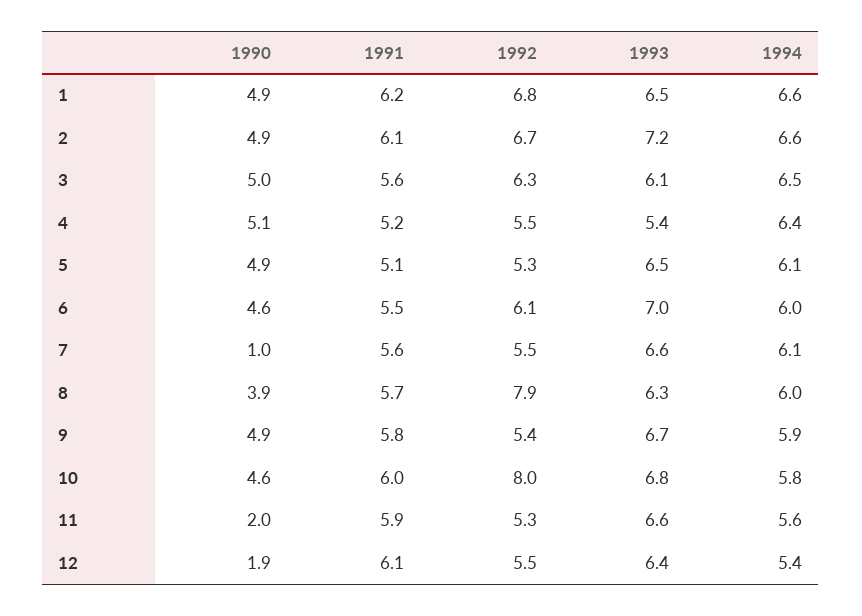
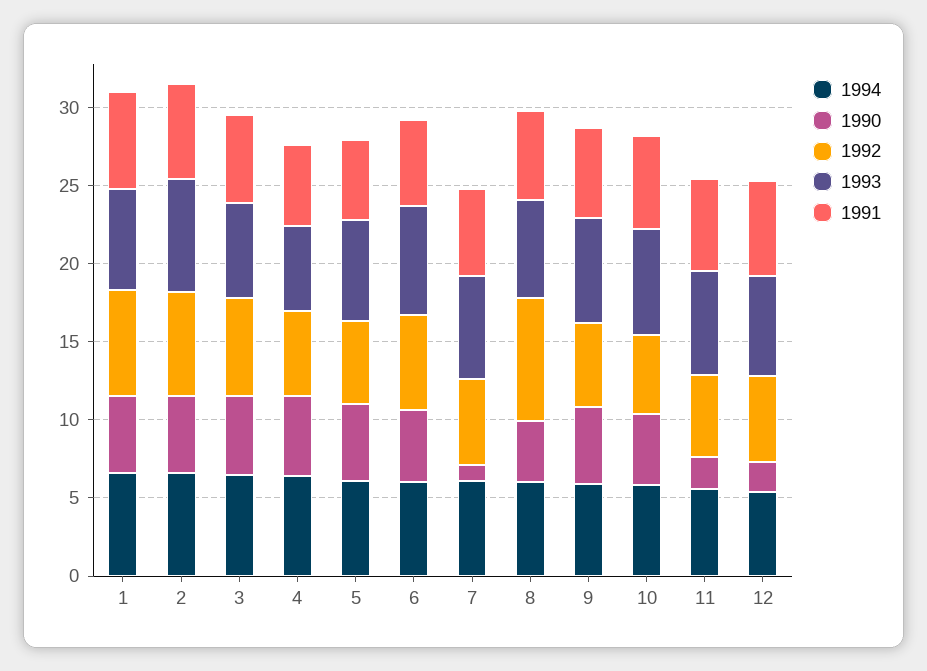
1992, 10: 8 -> 5

